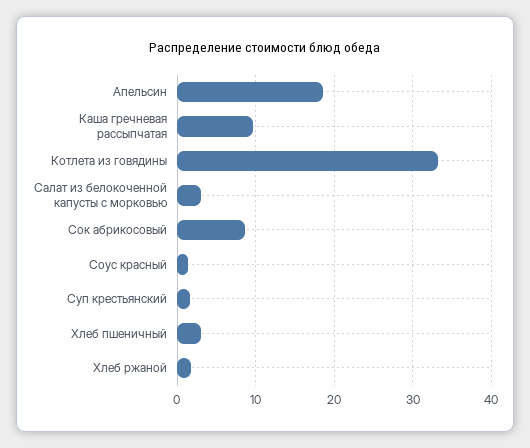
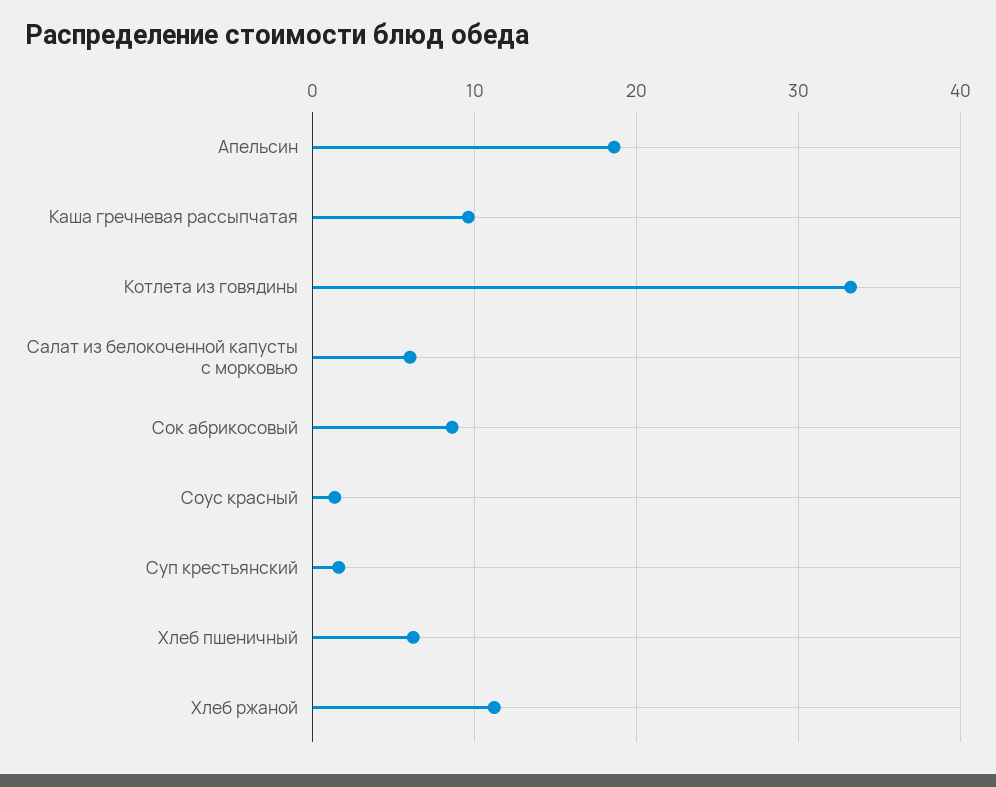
Салат из белокоченной капусты с морковью: 3 -> 6
Хлеб пшеничный: 3 -> 6
Хлеб ржаной: 2 -> 11

